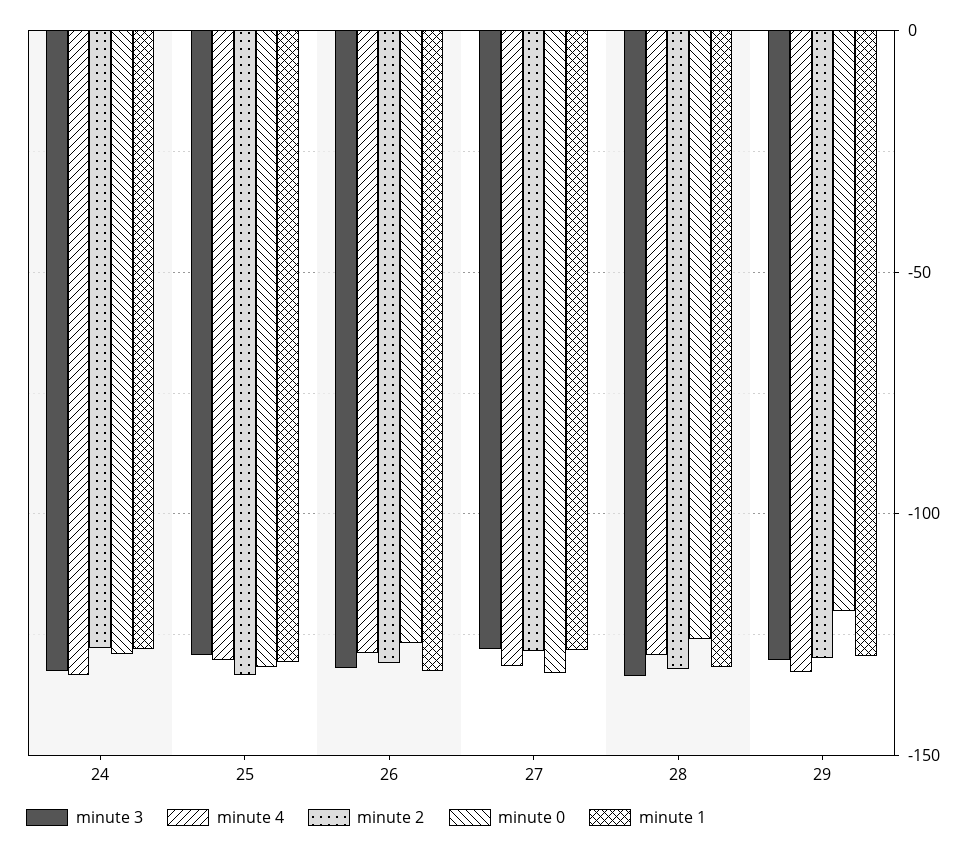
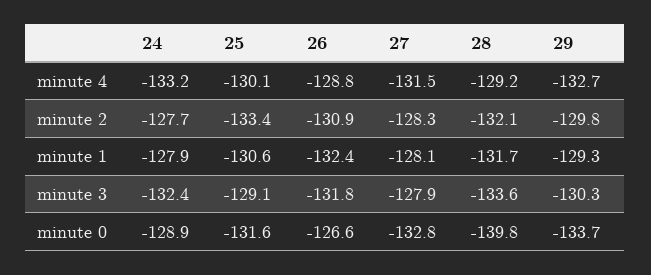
minute 0, 28: -125 -> -139.8
minute 0, 29: -120 -> -133.7

